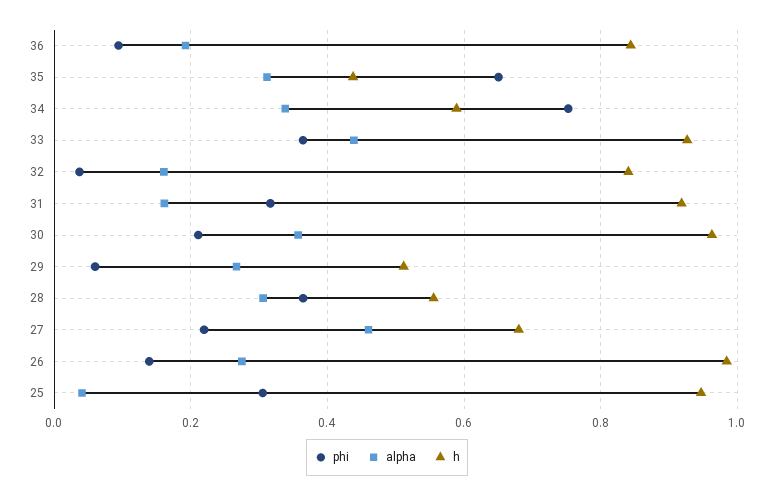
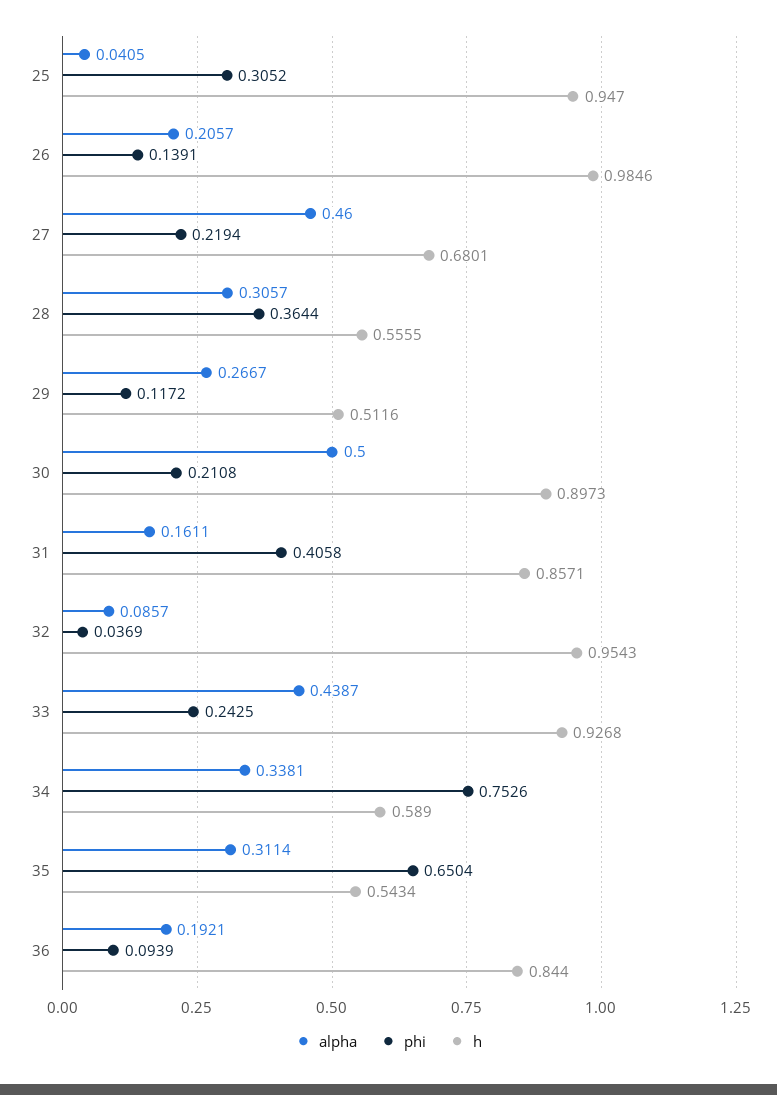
h, 35: 0.44 -> 0.5434
phi, 33: 0.36 -> 0.2425
alpha, 32: 0.16 -> 0.0857
h, 32: 0.84 -> 0.9543
phi, 31: 0.32 -> 0.4058
h, 31: 0.92 -> 0.8571
alpha, 30: 0.36 -> 0.5
h, 30: 0.96 -> 0.8973
phi, 29: 0.06 -> 0.1172
alpha, 26: 0.28 -> 0.2057

